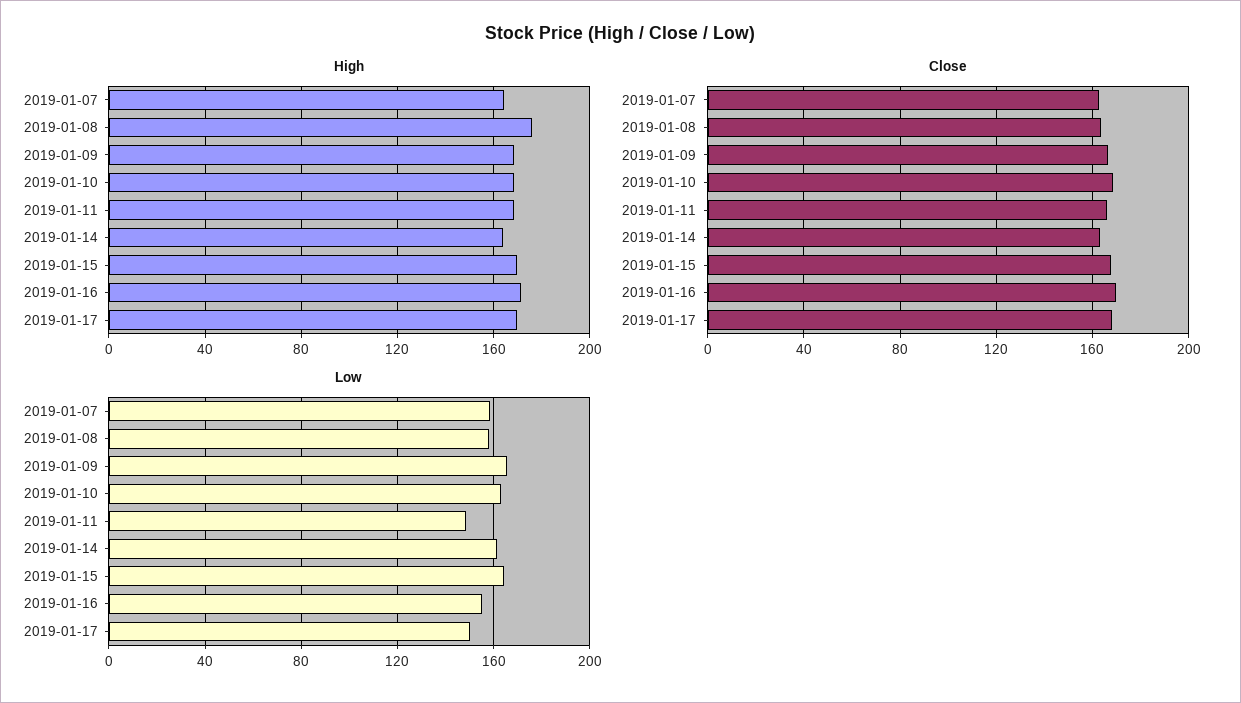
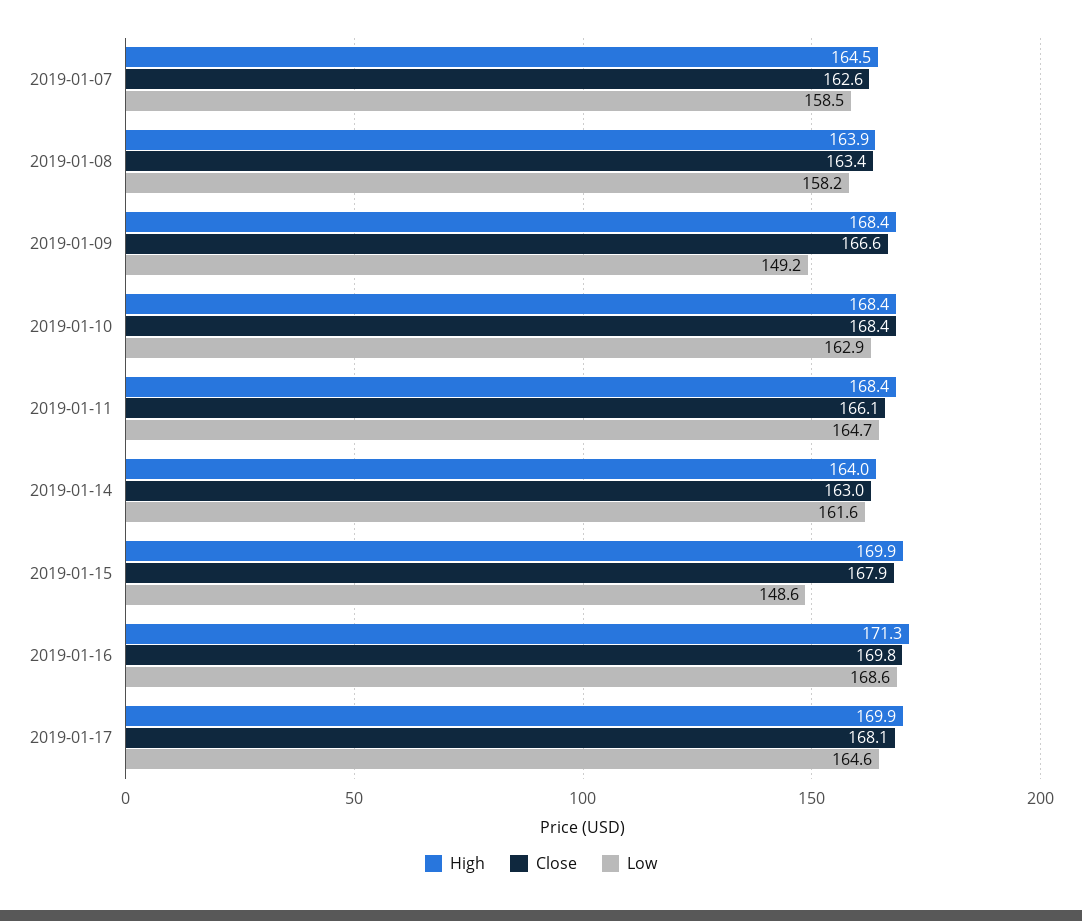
High, 2019-01-08: 175 -> 163.9
Low, 2019-01-09: 165 -> 149.2
Low, 2019-01-11: 150 -> 164.7
Low, 2019-01-15: 165 -> 148.6
Low, 2019-01-16: 155 -> 168.6
Low, 2019-01-17: 150 -> 164.6

